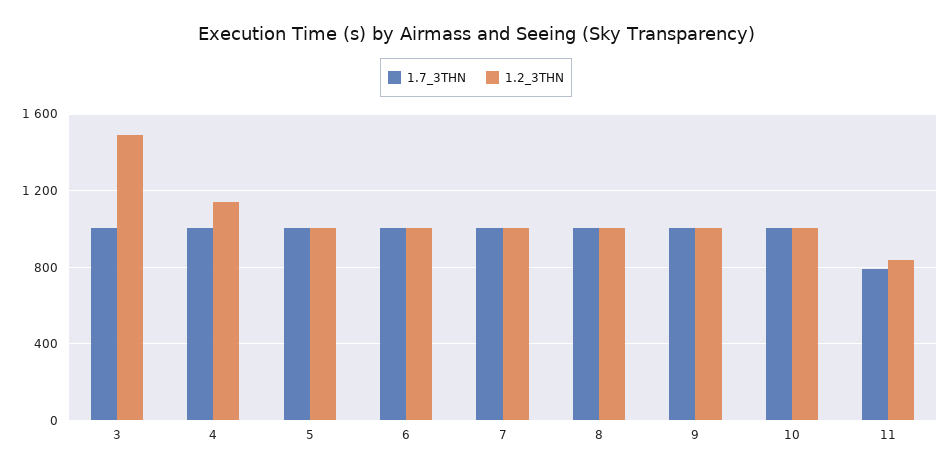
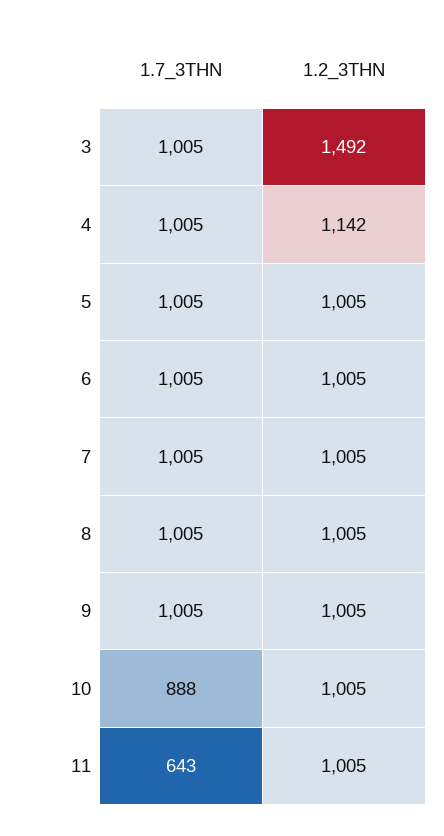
1.7_3THN, 10: 1000 -> 888
1.7_3THN, 11: 800 -> 643
1.2_3THN, 11: 850 -> 1005

